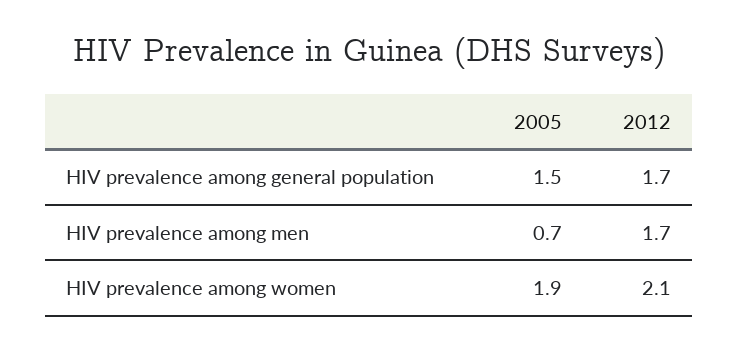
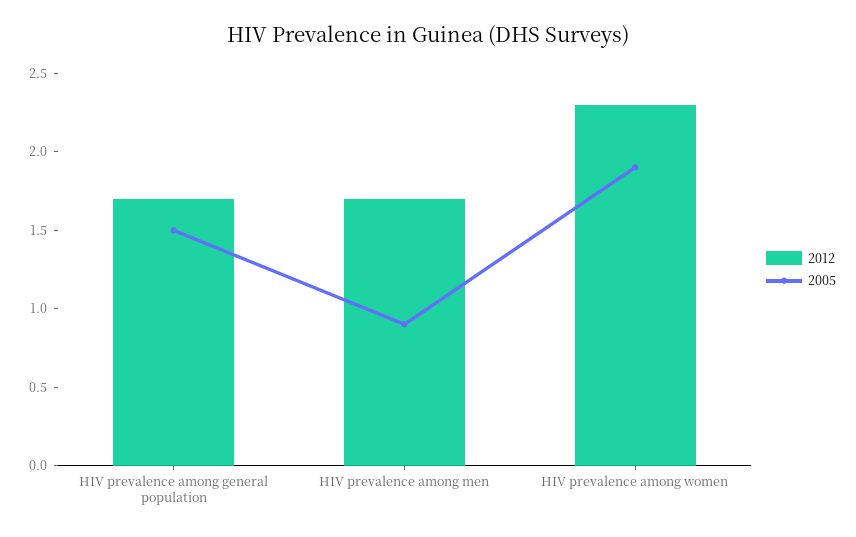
2005, HIV prevalence among men: 0.7 -> 0.9
2012, HIV prevalence among women: 2.1 -> 2.3

